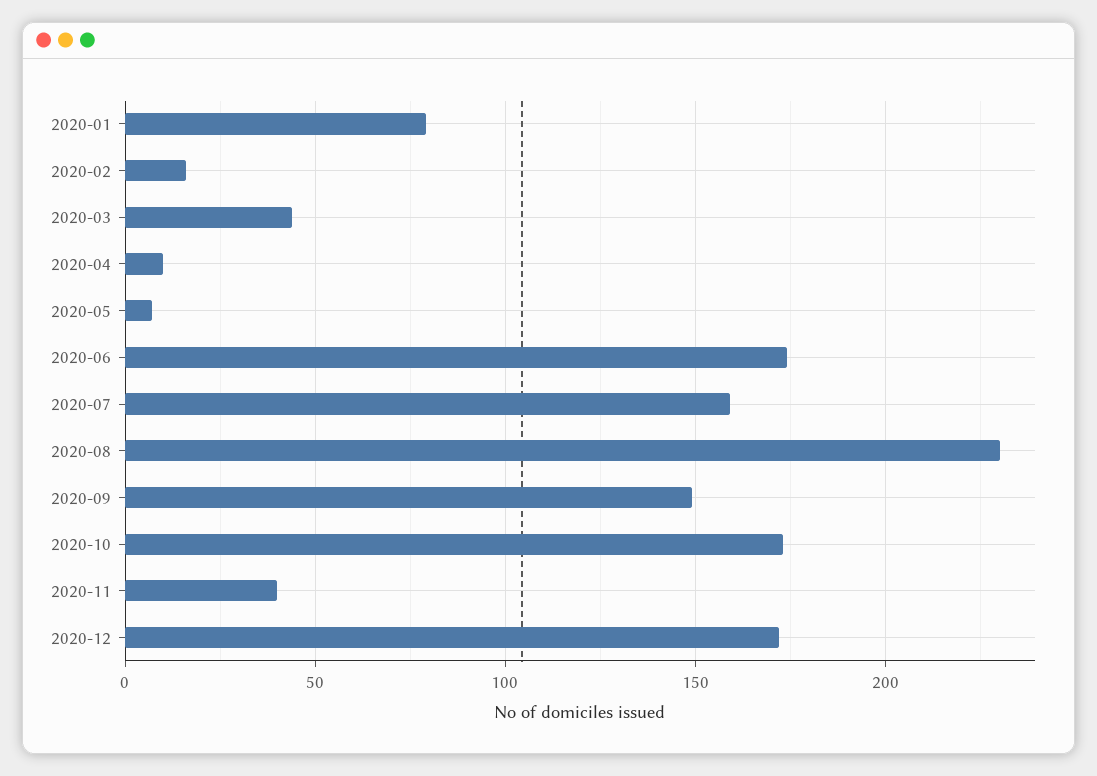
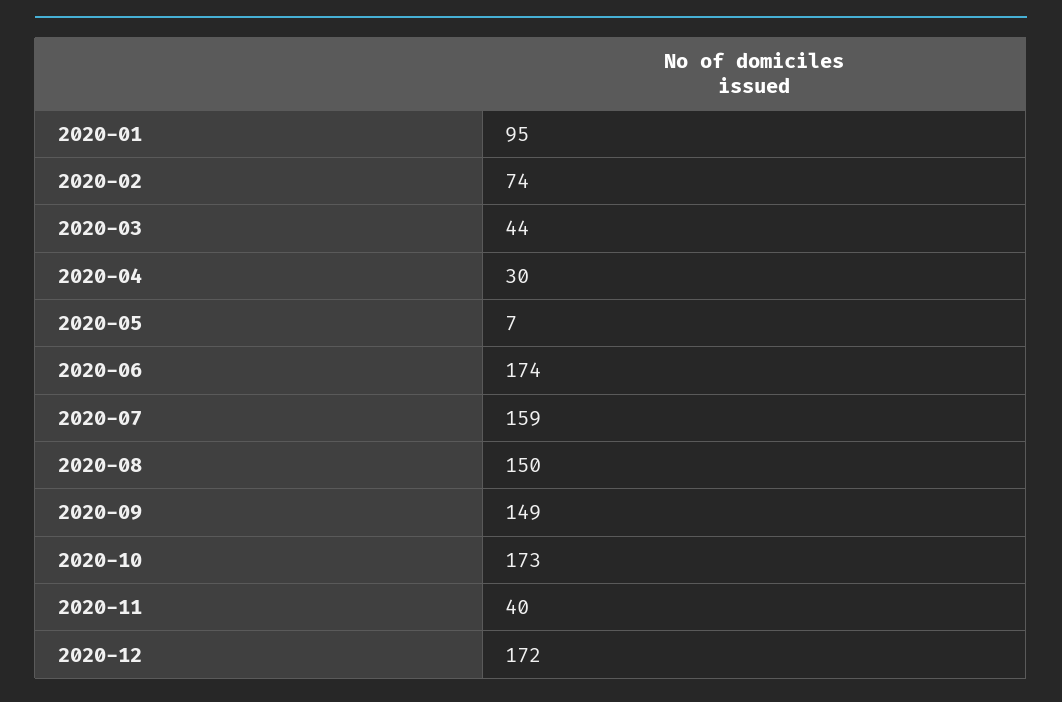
2020-01: 80 -> 95
2020-02: 15 -> 74
2020-04: 10 -> 30
2020-08: 230 -> 150

